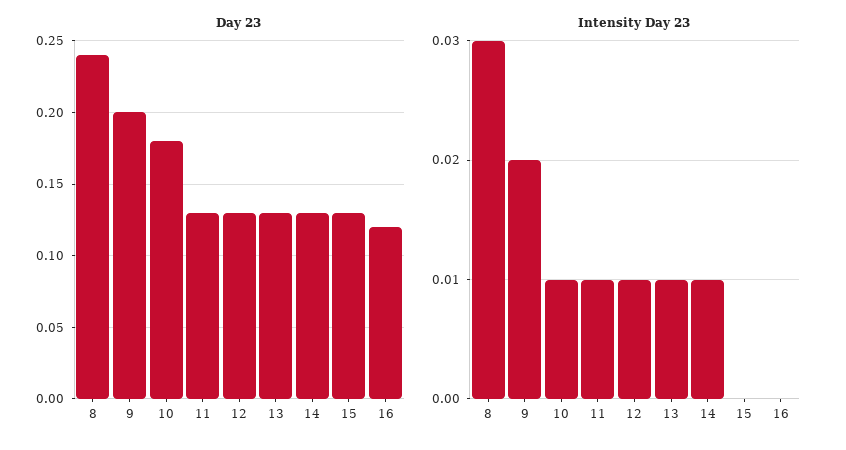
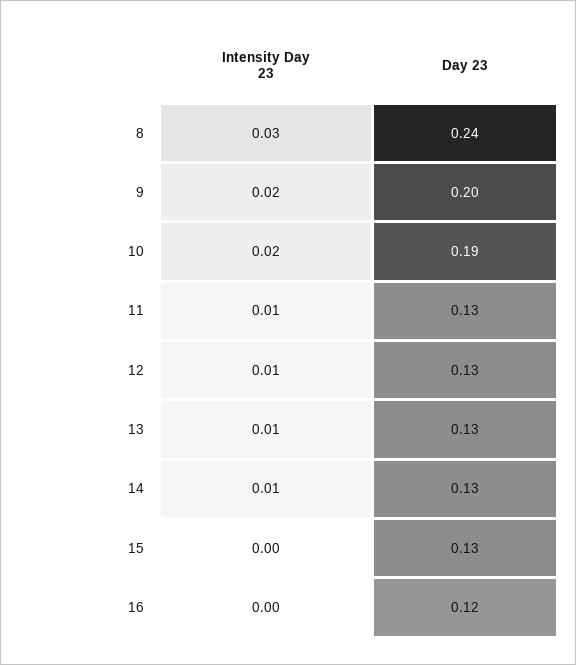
Day 23, 10: 0.18 -> 0.19
Intensity Day 23, 10: 0.01 -> 0.02

